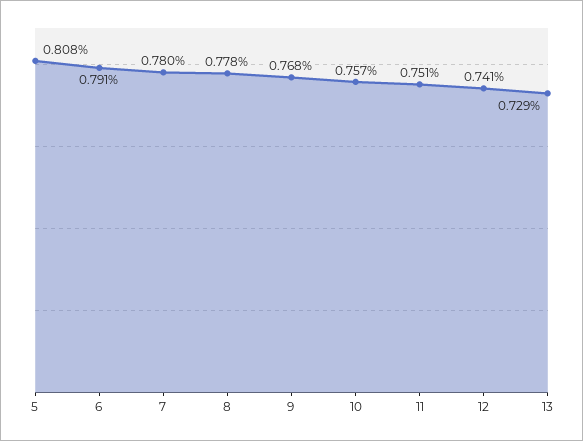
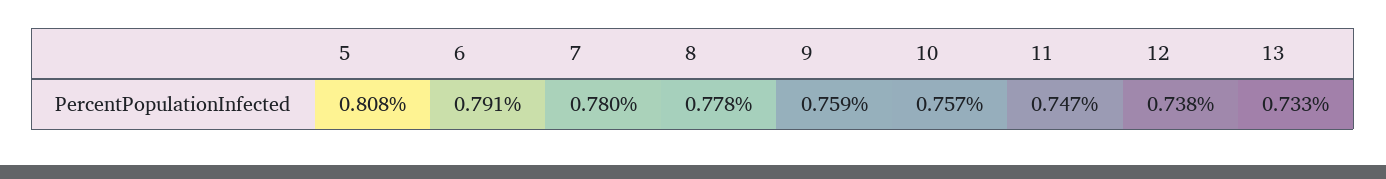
9: 0.768 -> 0.759
11: 0.751 -> 0.747
12: 0.741 -> 0.738
13: 0.729 -> 0.733

